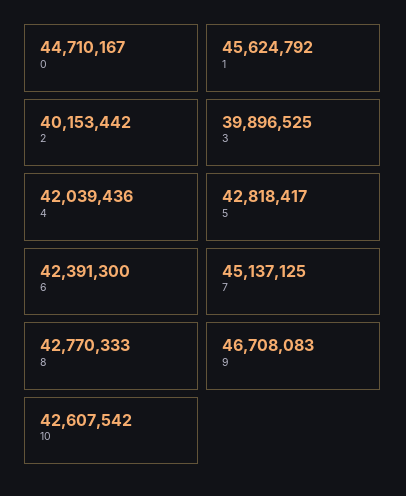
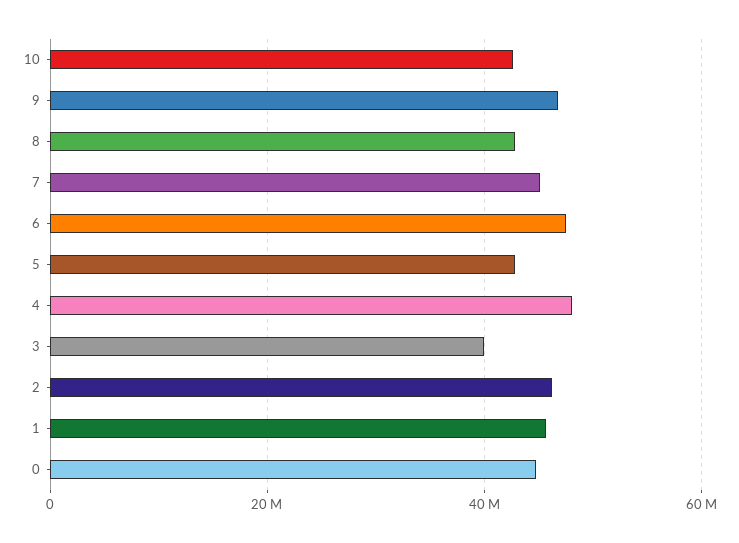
2: 40153442 -> 46000000
4: 42039436 -> 48000000
6: 42391300 -> 48000000

